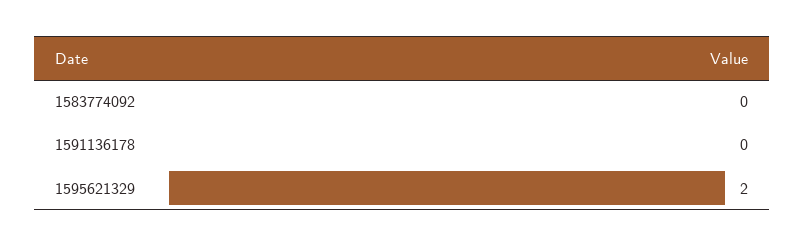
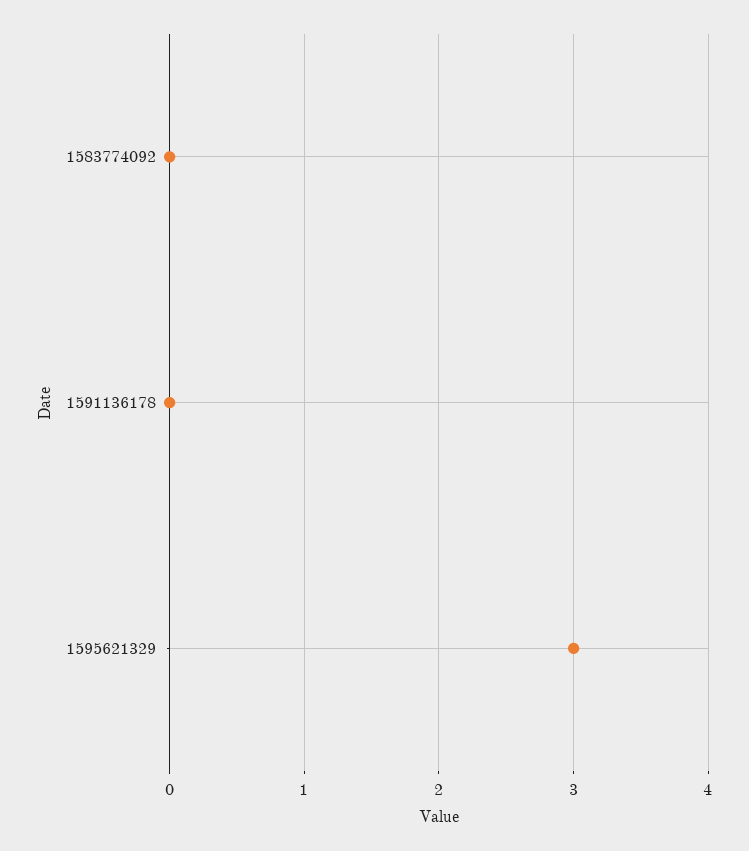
1595621329: 2 -> 3

